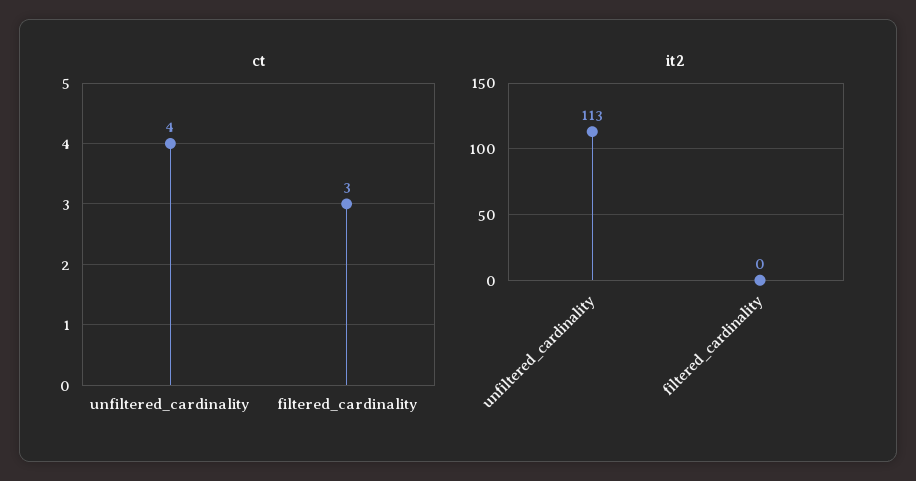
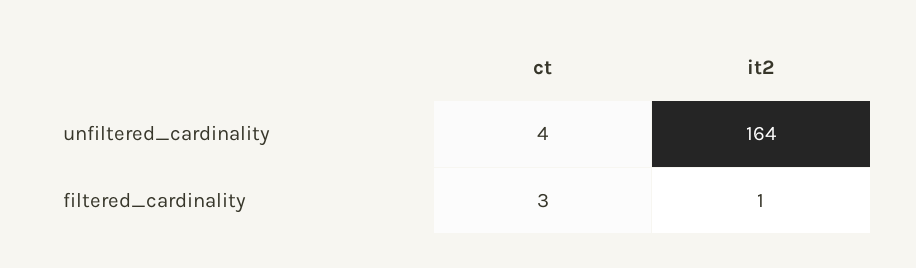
it2, unfiltered_cardinality: 113 -> 164
it2, filtered_cardinality: 0 -> 1

